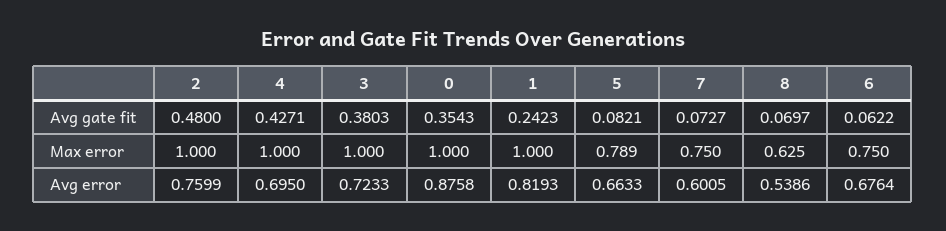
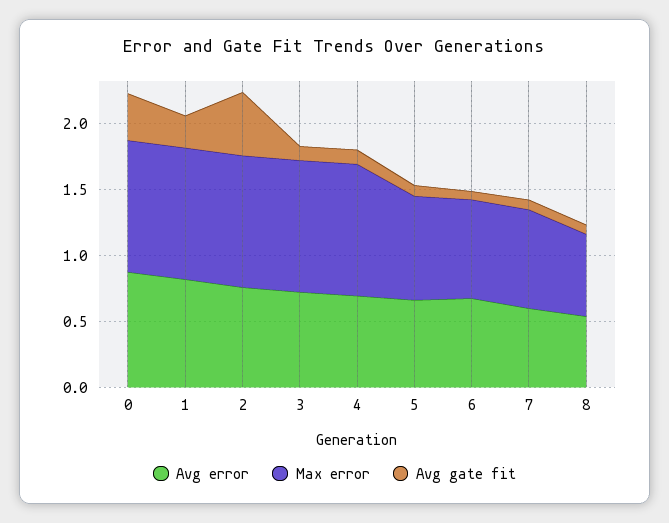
Avg gate fit, 4: 0.4271 -> 0.1
Avg gate fit, 3: 0.3803 -> 0.1

